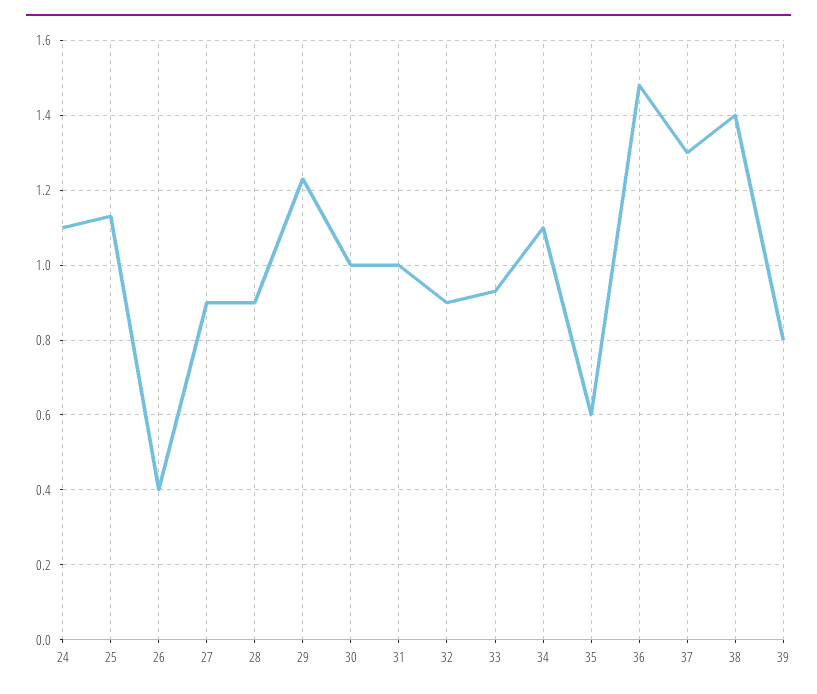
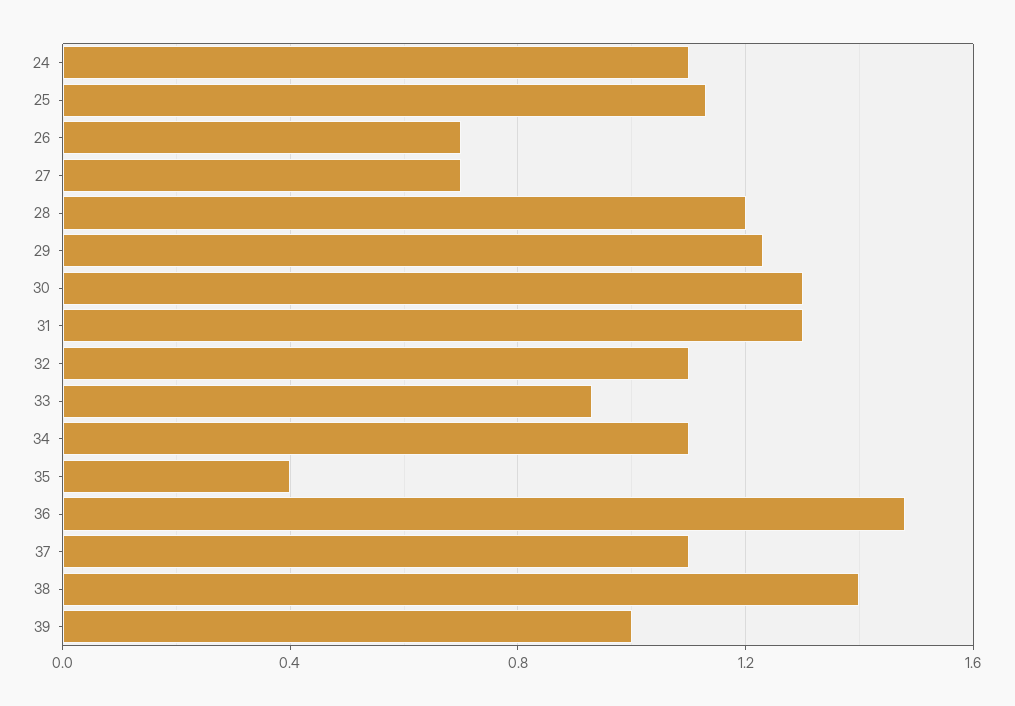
26: 0.4 -> 0.7
27: 0.9 -> 0.7
28: 0.9 -> 1.2
30: 1 -> 1.3
31: 1 -> 1.3
32: 0.9 -> 1.1
35: 0.6 -> 0.4
37: 1.3 -> 1.1
39: 0.8 -> 1

